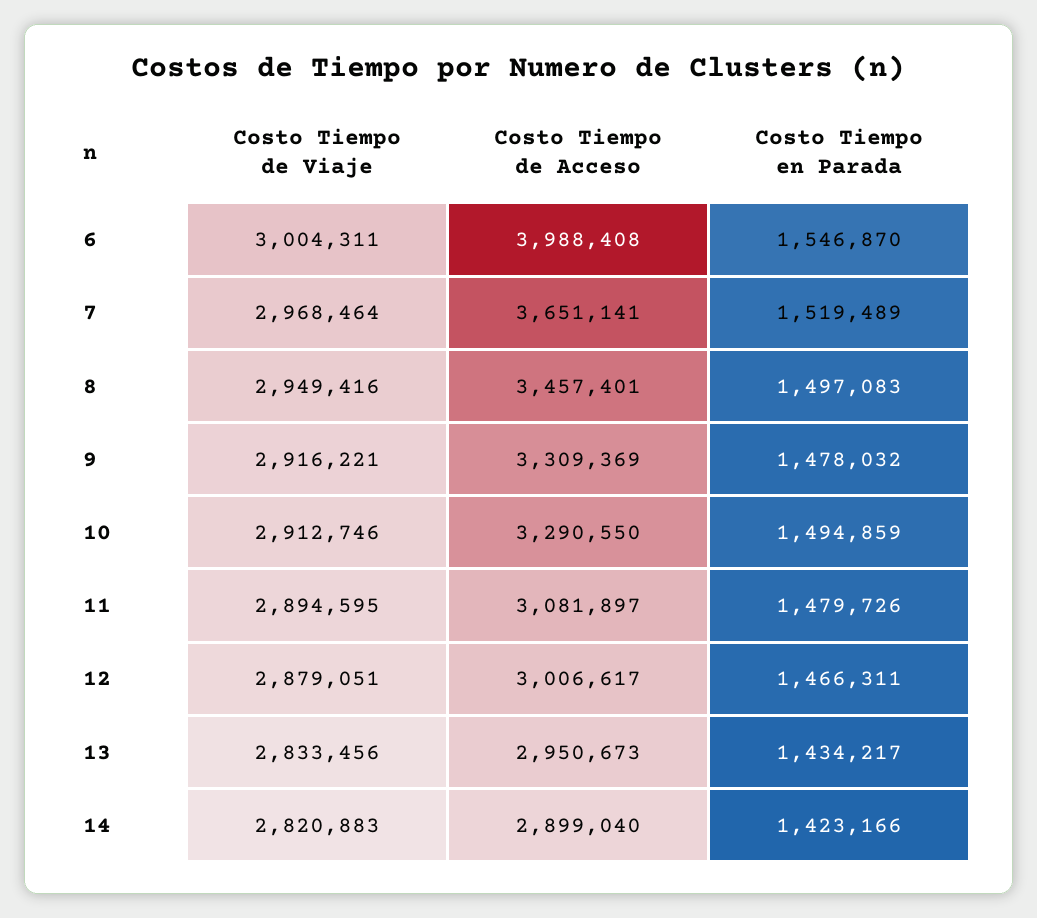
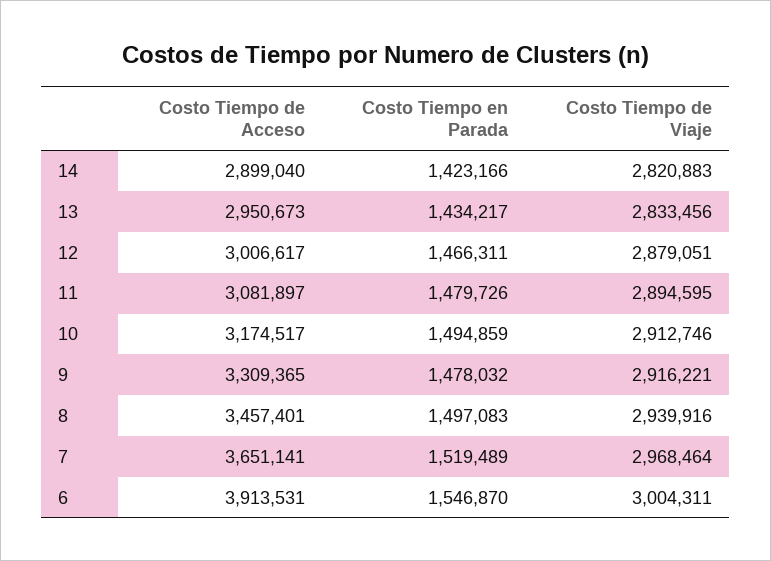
Costo Tiempo de Acceso, 6: 3988408 -> 3913531
Costo Tiempo de Viaje, 8: 2949416 -> 2939916
Costo Tiempo de Acceso, 9: 3309369 -> 3309365
Costo Tiempo de Acceso, 10: 3290550 -> 3174517

